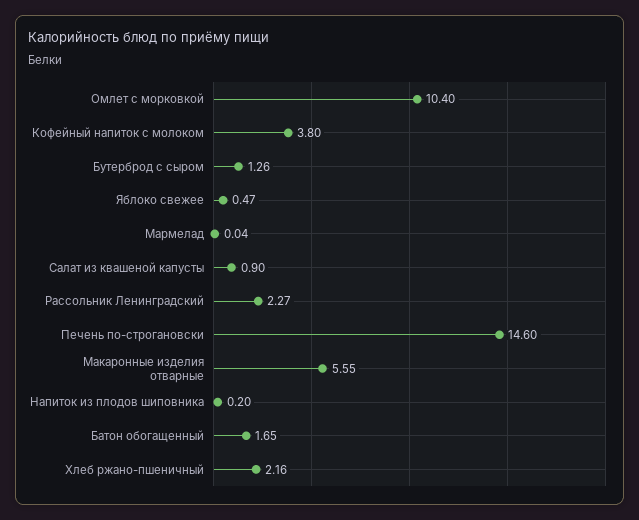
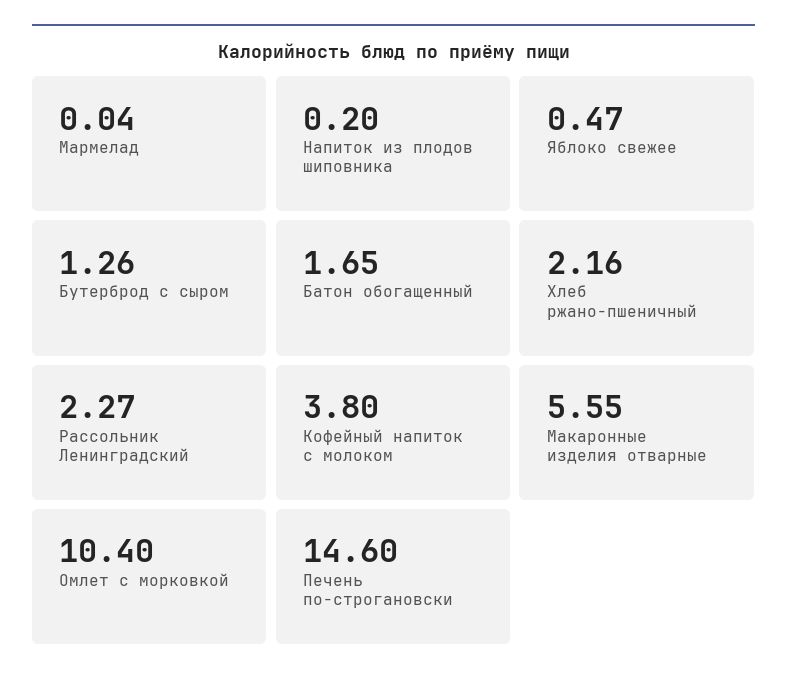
Салат из квашеной капусты: 0.9 -> none

